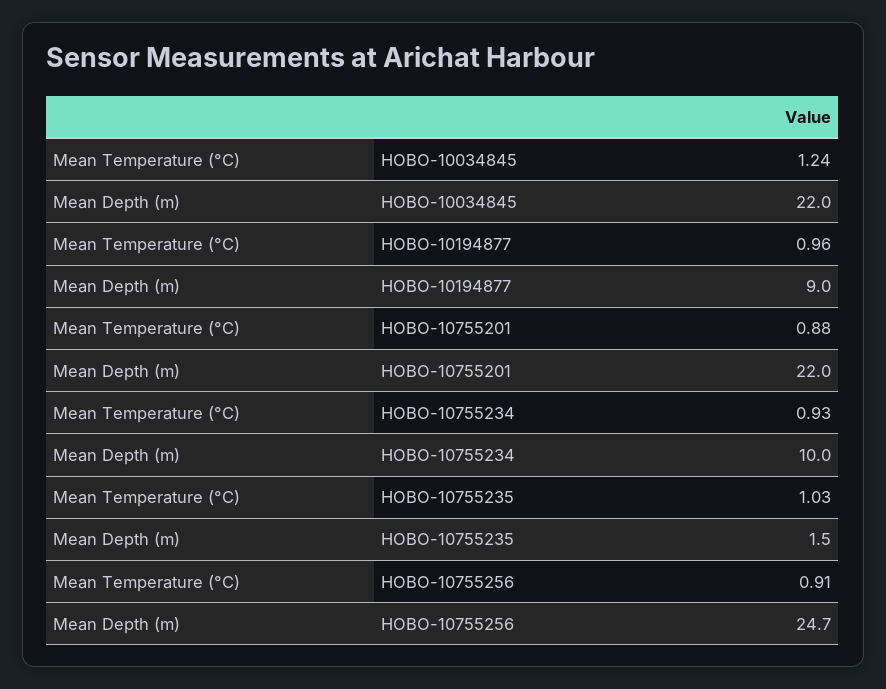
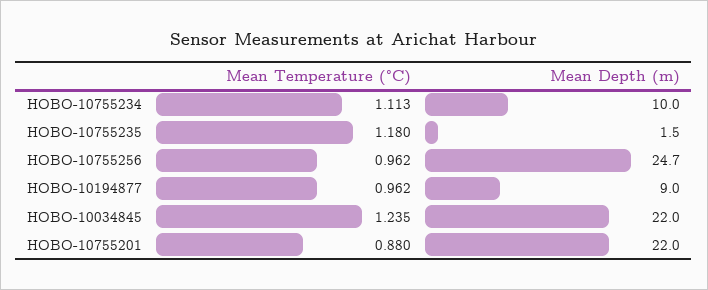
Mean Temperature (°C), HOBO-10755234: 0.93 -> 1.113
Mean Temperature (°C), HOBO-10755235: 1.03 -> 1.18
Mean Temperature (°C), HOBO-10755256: 0.91 -> 0.962

